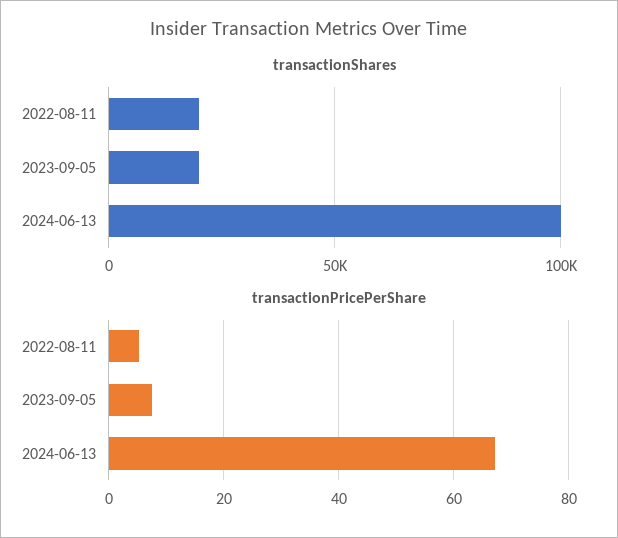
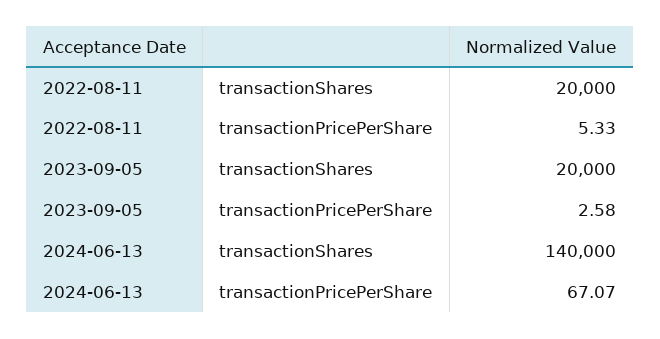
transactionShares, 2024-06-13: 100000 -> 140000
transactionPricePerShare, 2023-09-05: 8 -> 2.58

